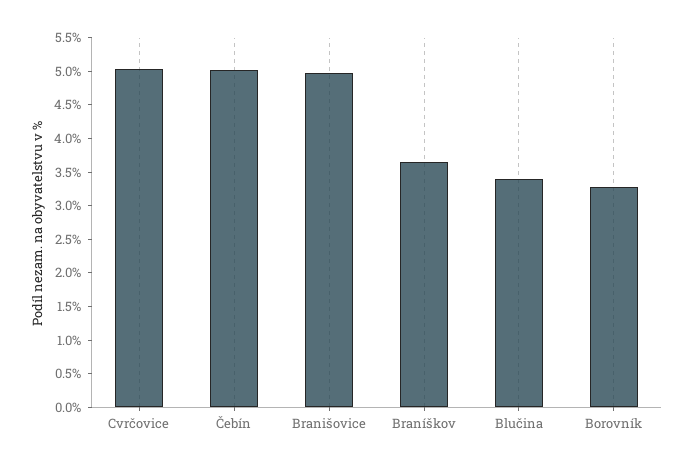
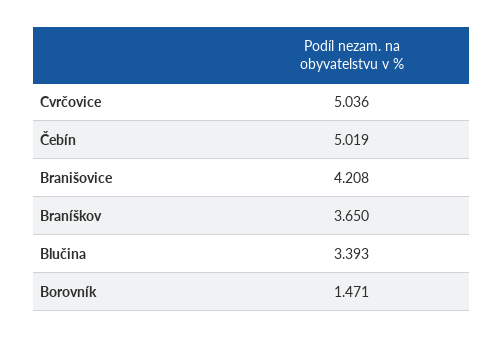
Branišovice: 5 -> 4.208
Borovník: 3.25 -> 1.471

